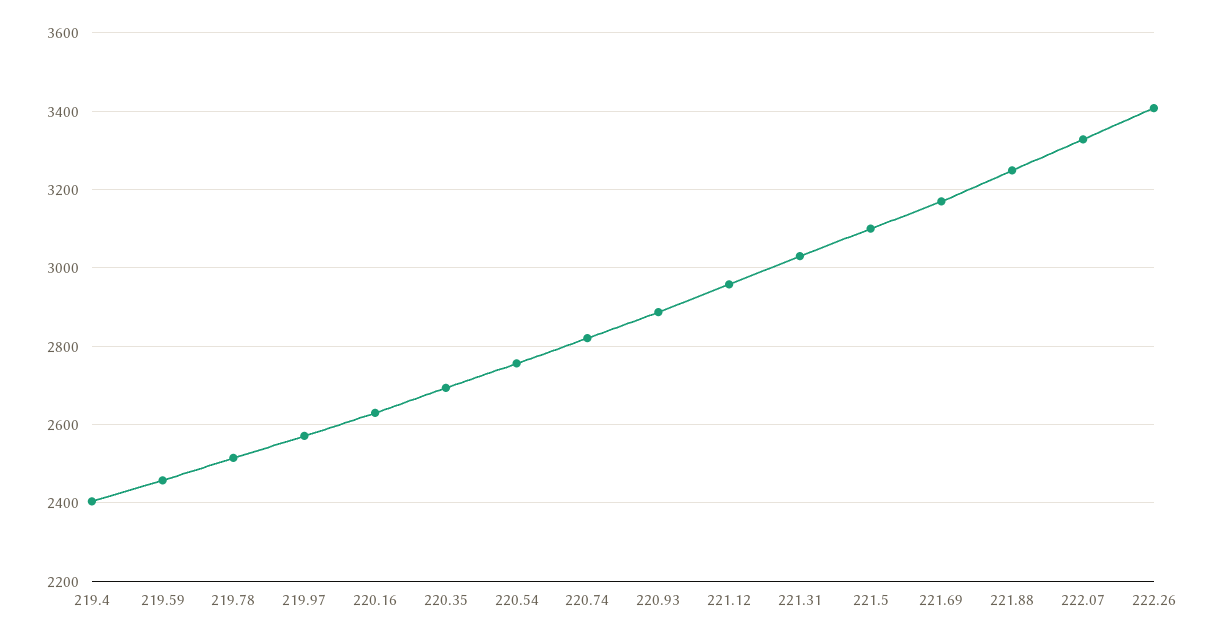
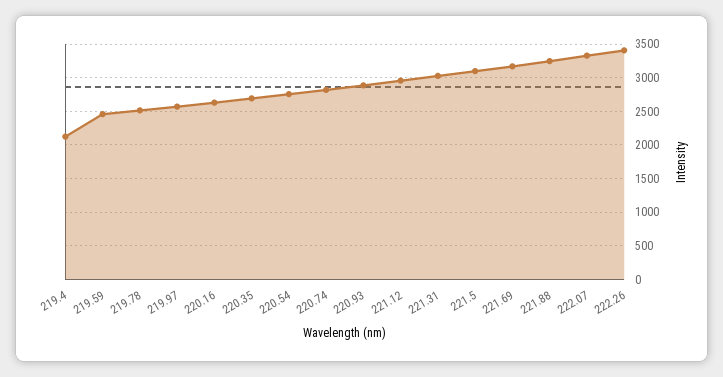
219.4: 2400 -> 2100

